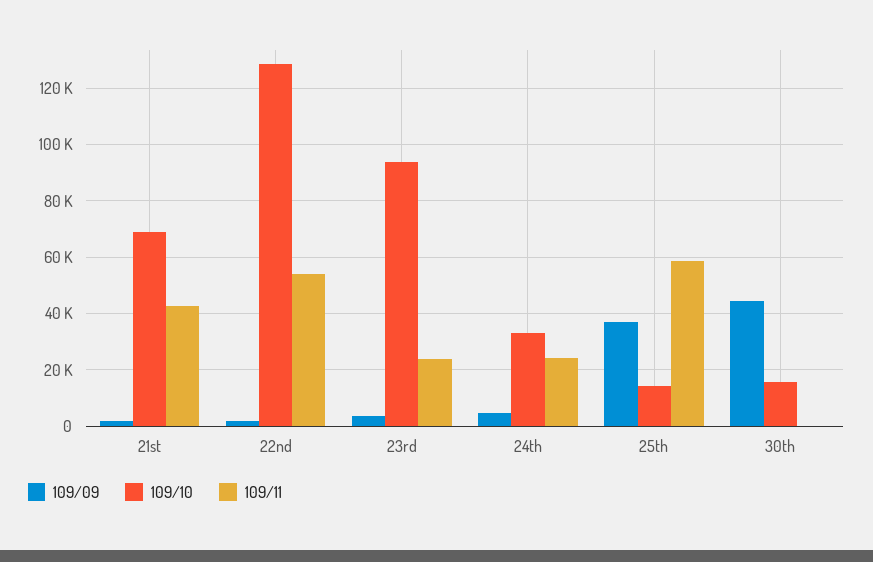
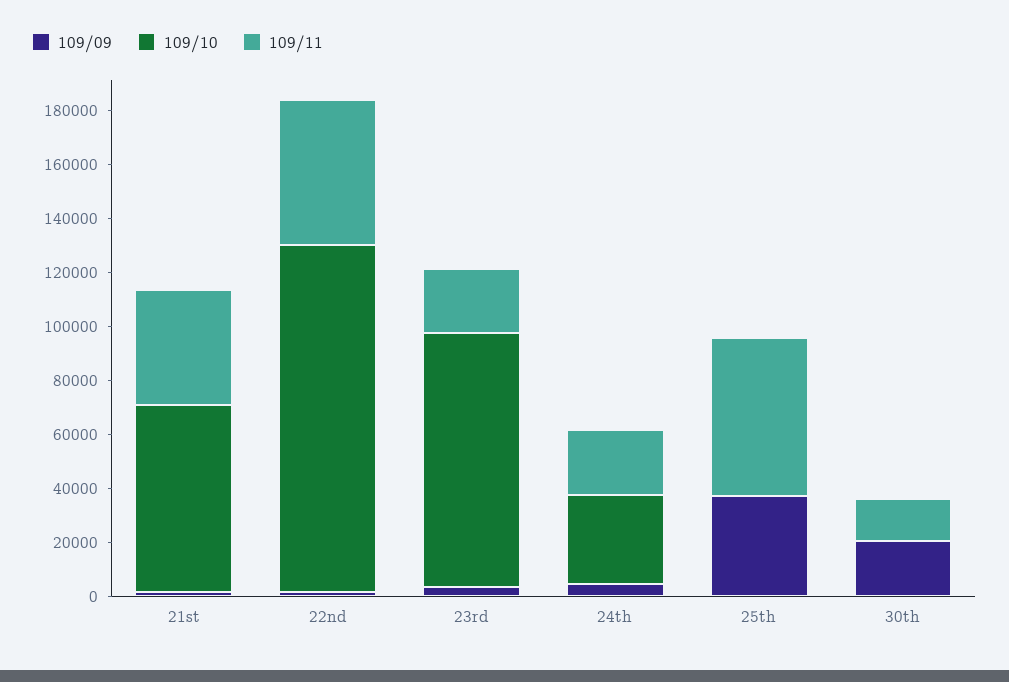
109/10, 25th: 15000 -> 0
109/09, 30th: 45000 -> 20000
109/10, 30th: 15000 -> 0
109/11, 30th: 0 -> 15000

